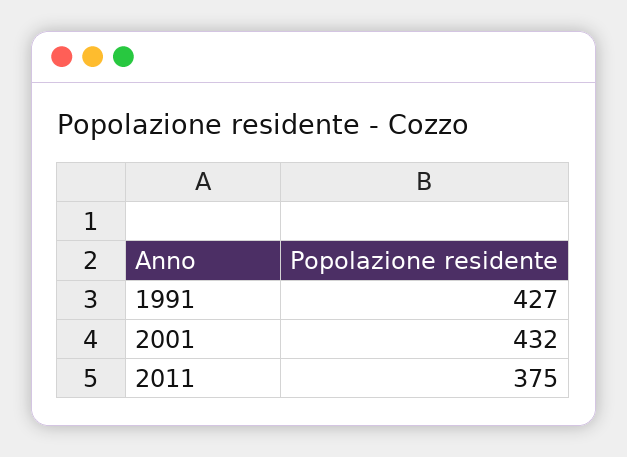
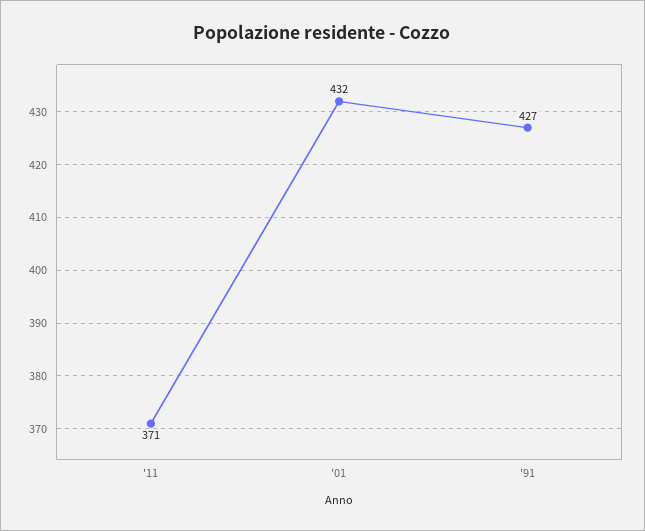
2011: 375 -> 371

